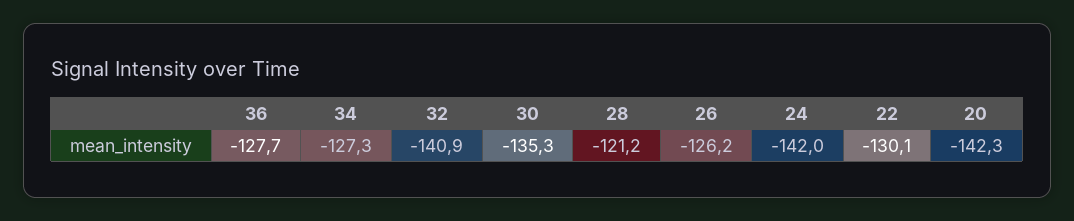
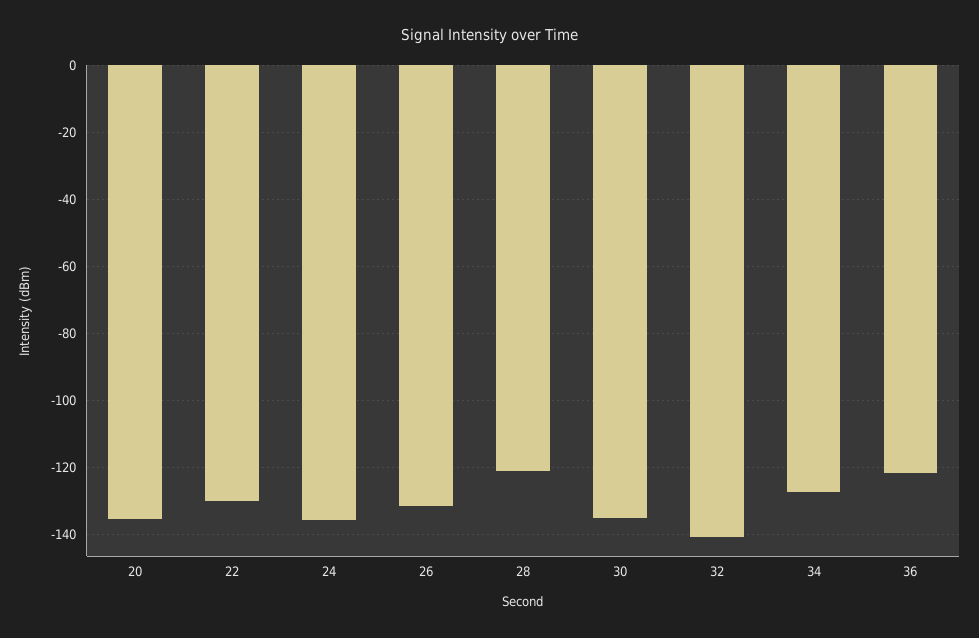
36: -127.7 -> -122
26: -126.2 -> -132
24: -142 -> -136
20: -142.3 -> -136

